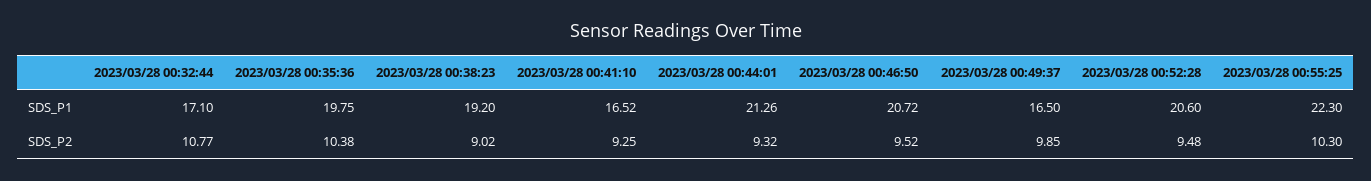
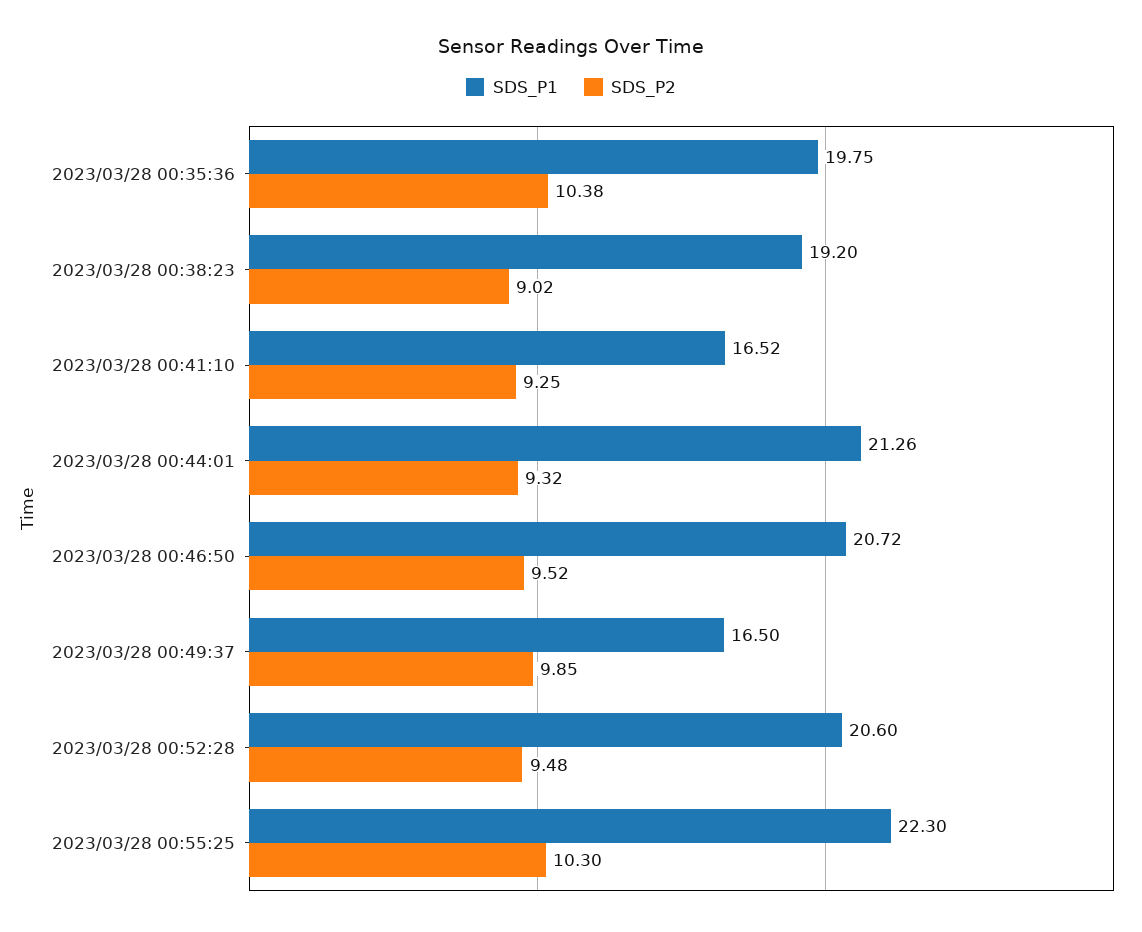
SDS_P1, 2023/03/28 00:32:44: 17.1 -> none
SDS_P2, 2023/03/28 00:32:44: 10.77 -> none

